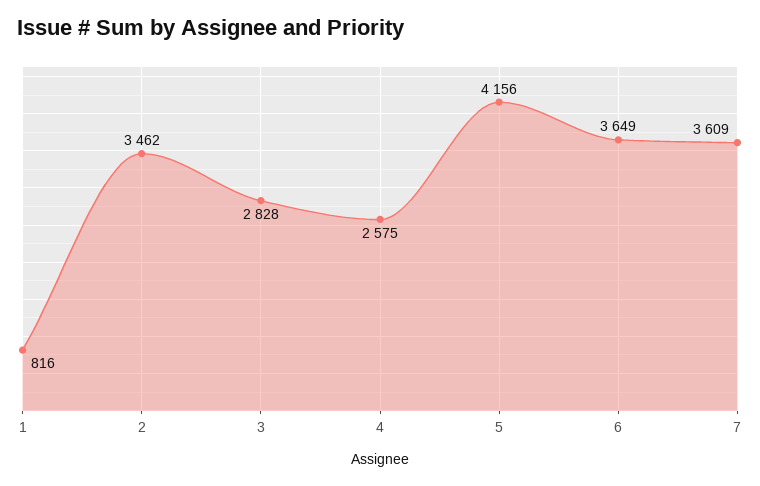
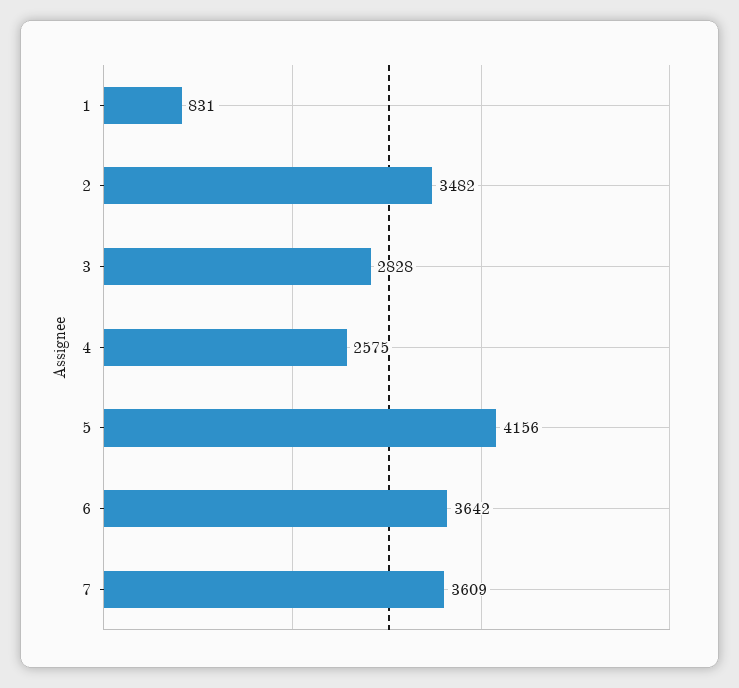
1: 816 -> 831
2: 3462 -> 3482
6: 3649 -> 3642

